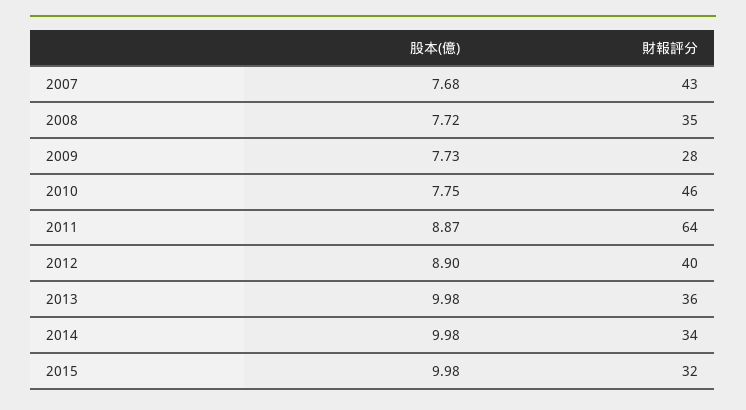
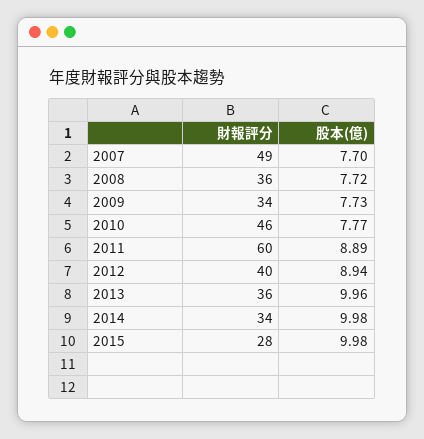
股本(億), 2007: 7.68 -> 7.7
財報評分, 2007: 43 -> 49
財報評分, 2008: 35 -> 36
財報評分, 2009: 28 -> 34
股本(億), 2010: 7.75 -> 7.77
股本(億), 2011: 8.87 -> 8.89
財報評分, 2011: 64 -> 60
股本(億), 2012: 8.9 -> 8.94
股本(億), 2013: 9.98 -> 9.96
財報評分, 2015: 32 -> 28

